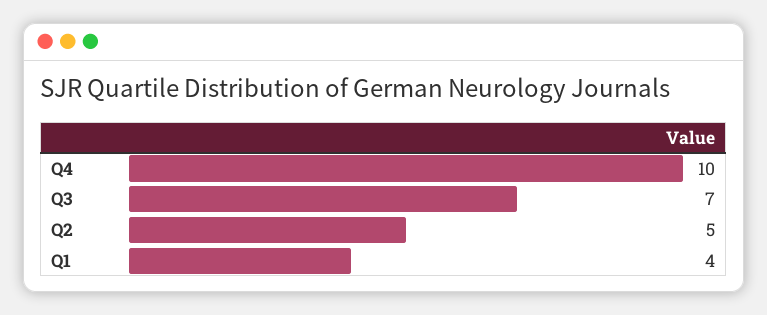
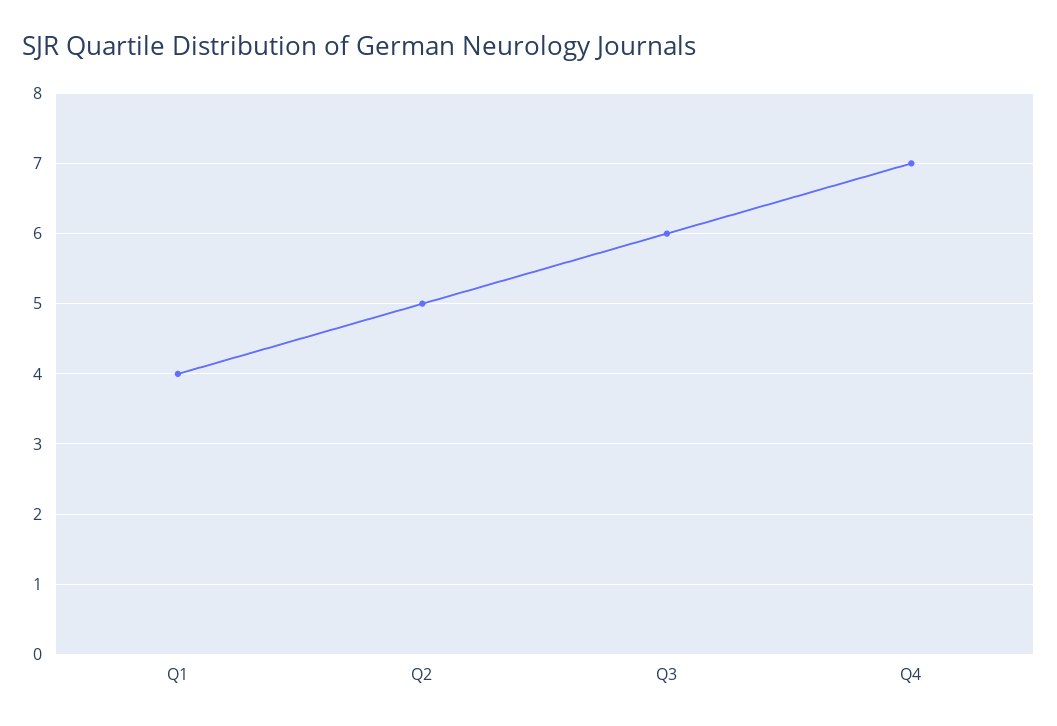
Q4: 10 -> 7
Q3: 7 -> 6

